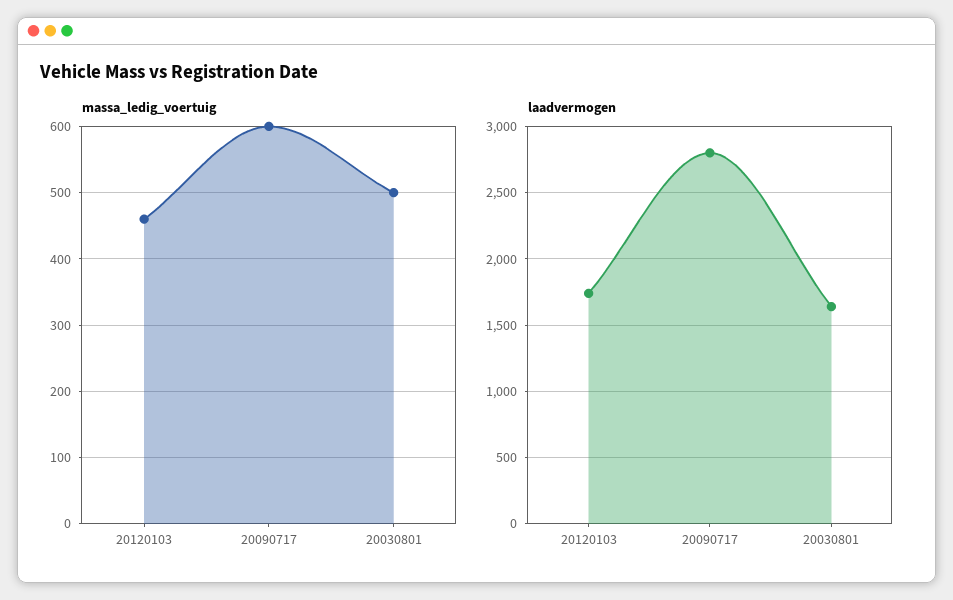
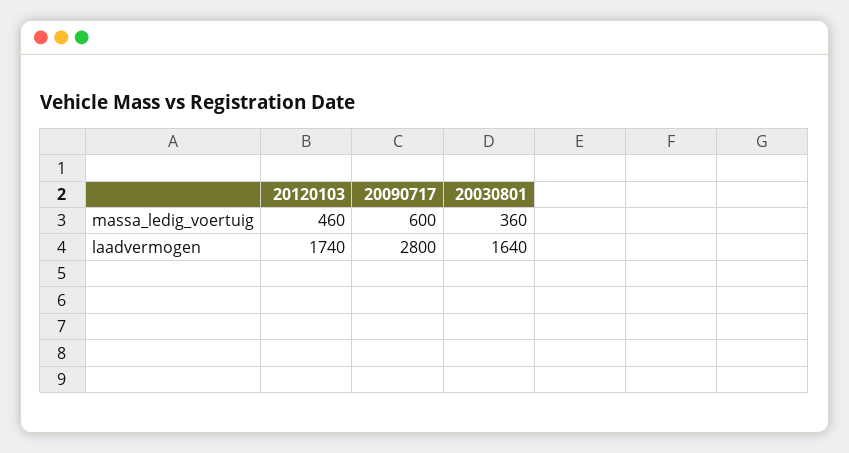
massa_ledig_voertuig, 20030801: 500 -> 360

